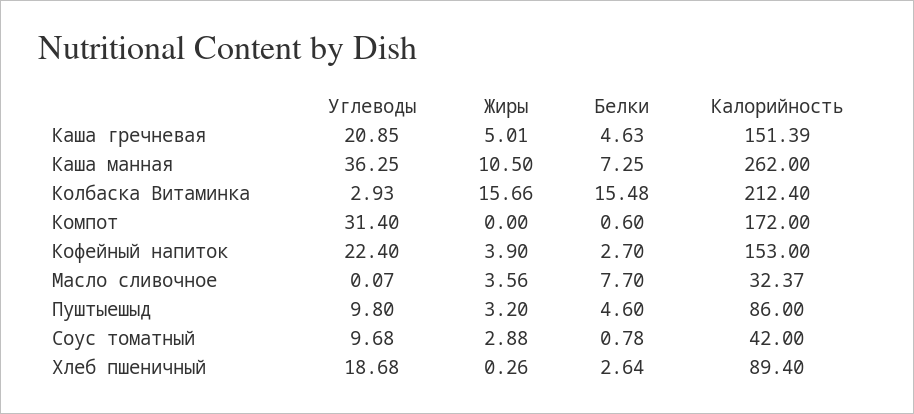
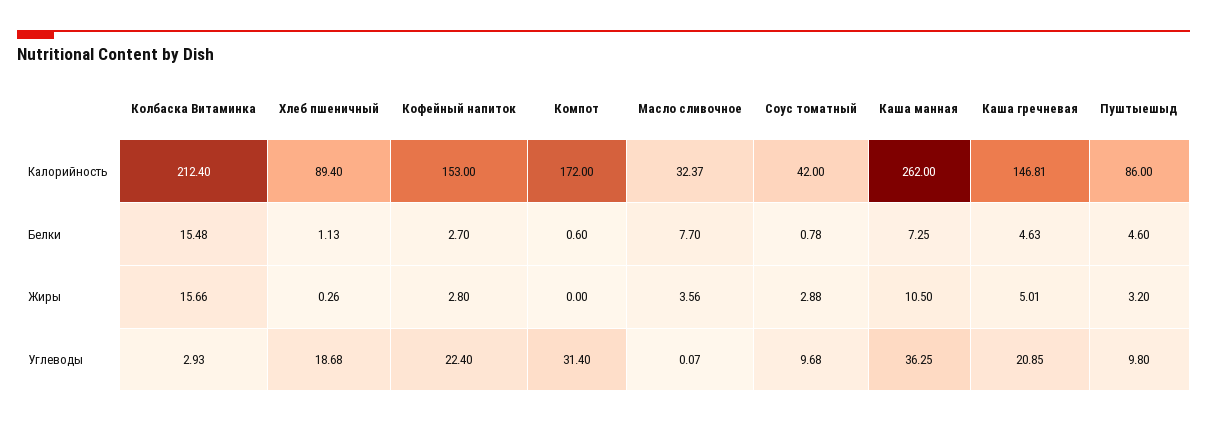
Калорийность, Каша гречневая: 151.39 -> 146.81
Жиры, Кофейный напиток: 3.9 -> 2.8
Белки, Хлеб пшеничный: 2.64 -> 1.13

